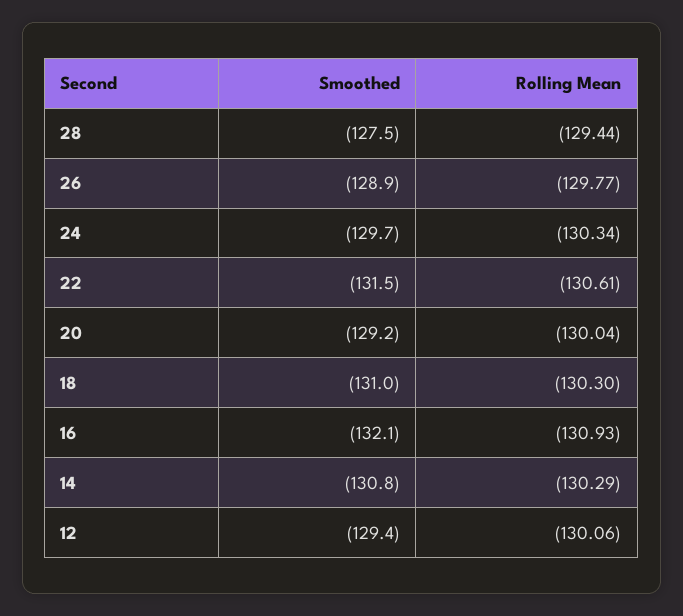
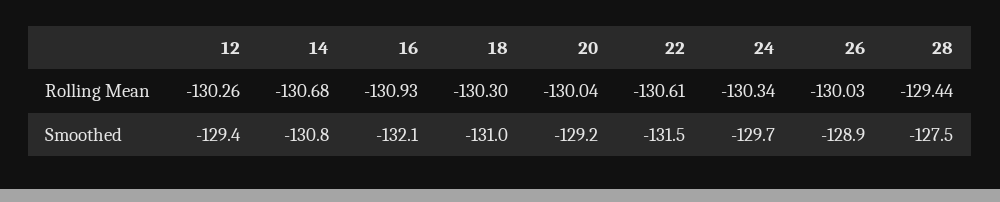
Rolling Mean, 26: -129.77 -> -130.03
Rolling Mean, 14: -130.29 -> -130.68
Rolling Mean, 12: -130.06 -> -130.26

